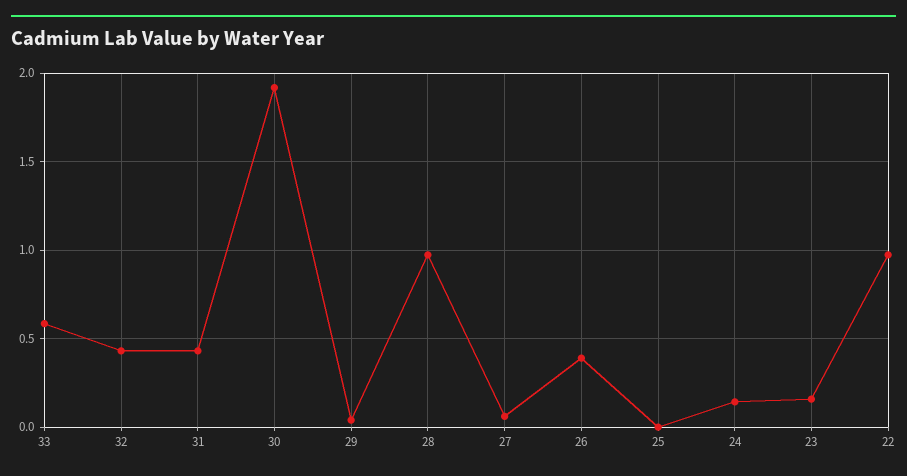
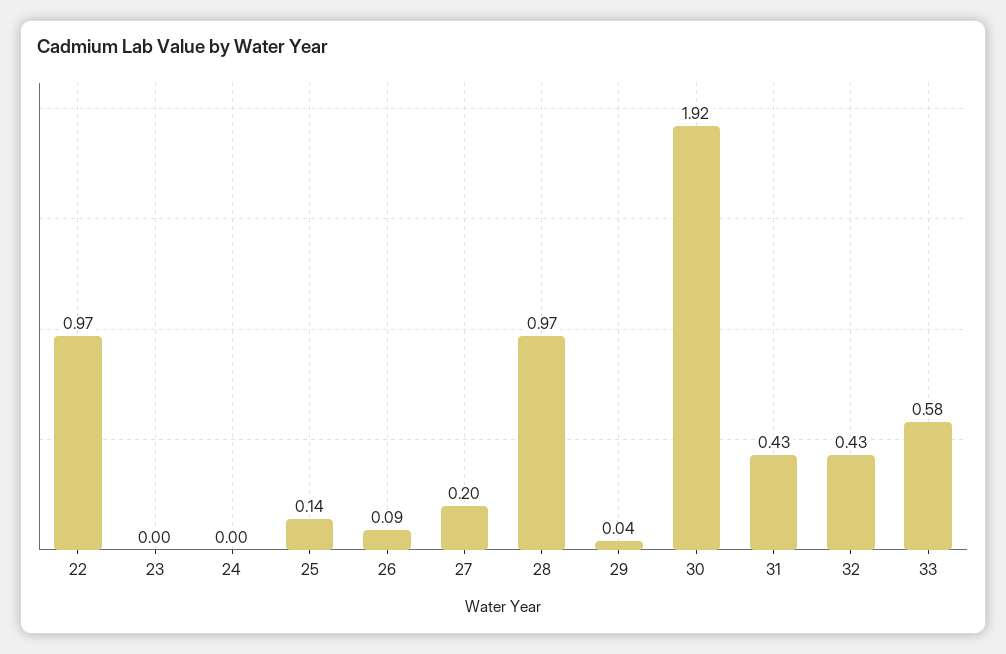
27: 0.05 -> 0.2
26: 0.4 -> 0.09
25: 0 -> 0.14
24: 0.15 -> 0
23: 0.15 -> 0

